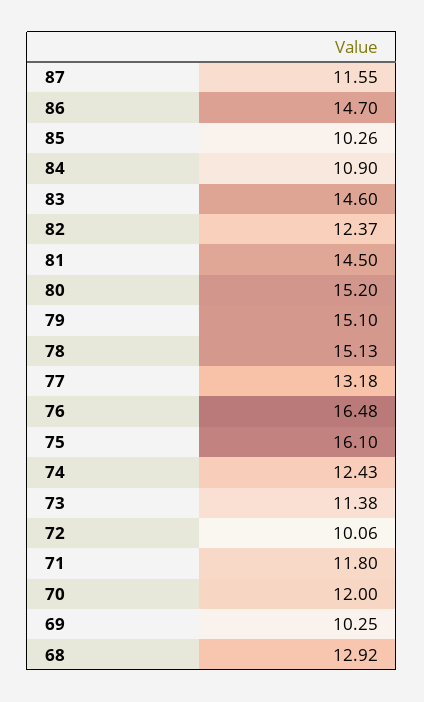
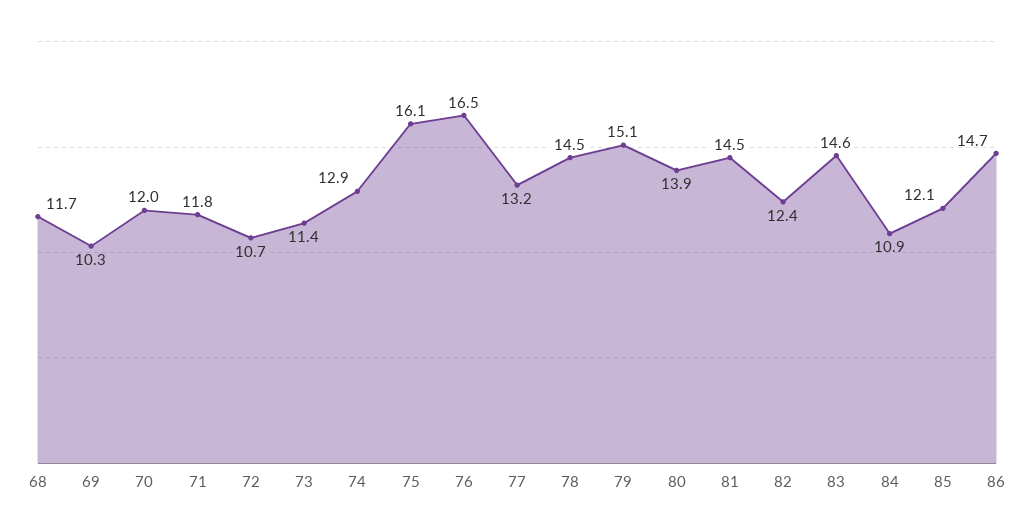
87: 11.55 -> none
85: 10.26 -> 12.1
80: 15.2 -> 13.9
78: 15.13 -> 14.5
74: 12.43 -> 12.9
72: 10.06 -> 10.7
68: 12.92 -> 11.7

